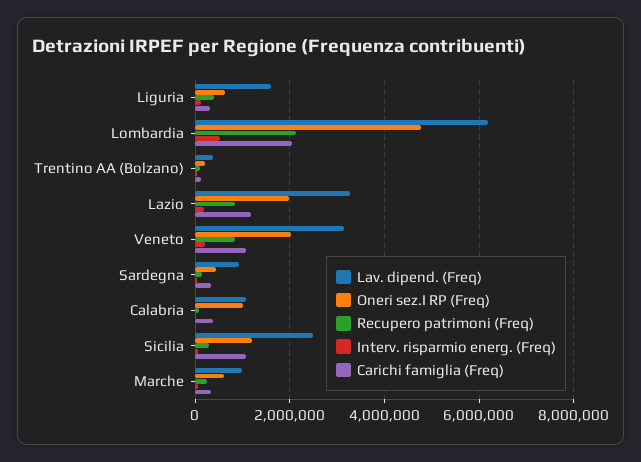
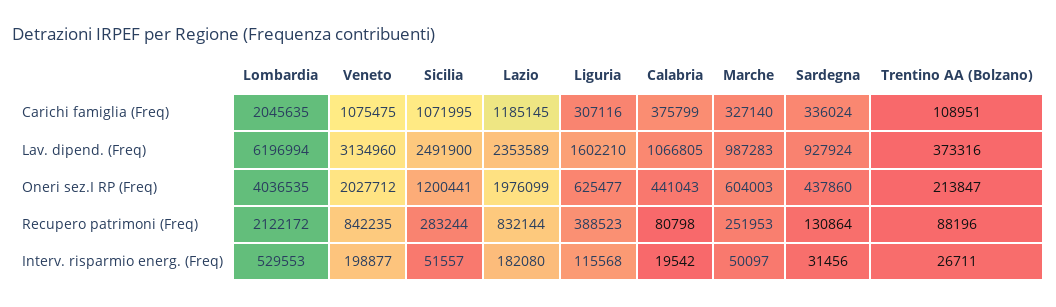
Oneri sez.I RP (Freq), Lombardia: 4800000 -> 4036535
Lav. dipend. (Freq), Lazio: 3200000 -> 2353589
Oneri sez.I RP (Freq), Calabria: 1000000 -> 441043

